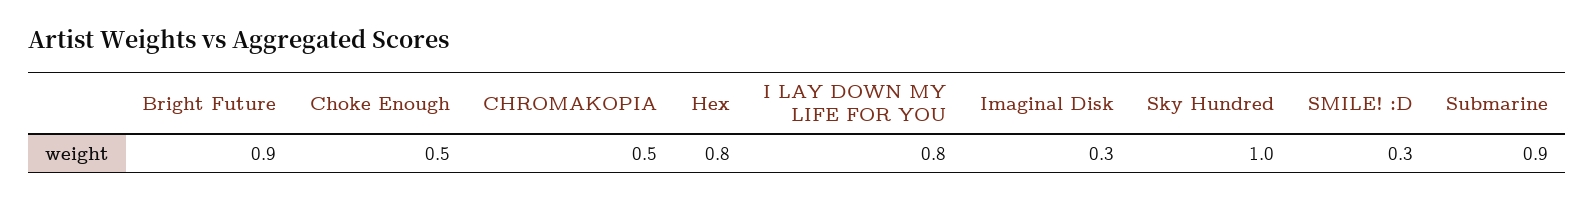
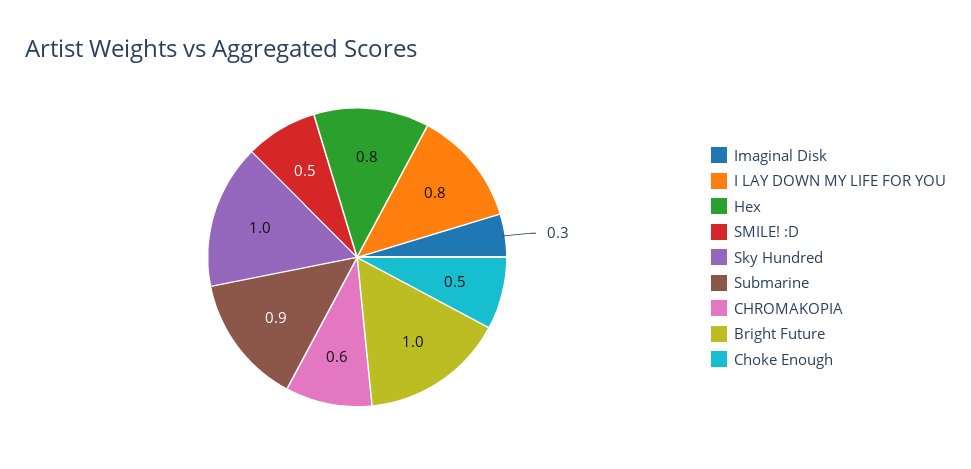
Bright Future: 0.9 -> 1
CHROMAKOPIA: 0.5 -> 0.6
SMILE! :D: 0.3 -> 0.5

